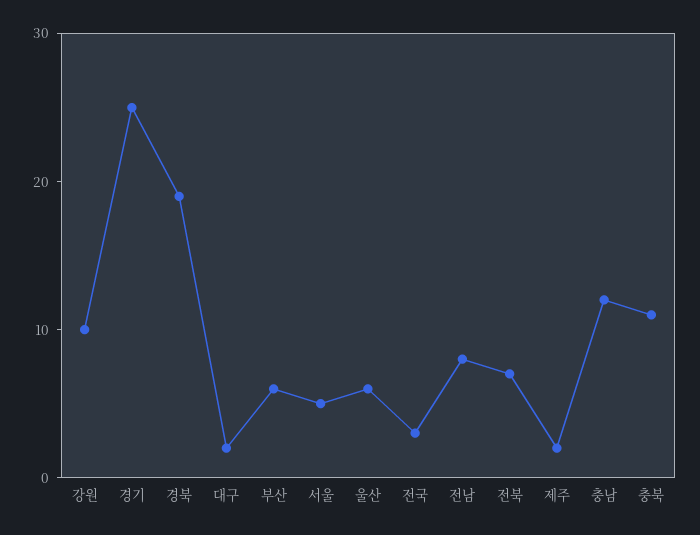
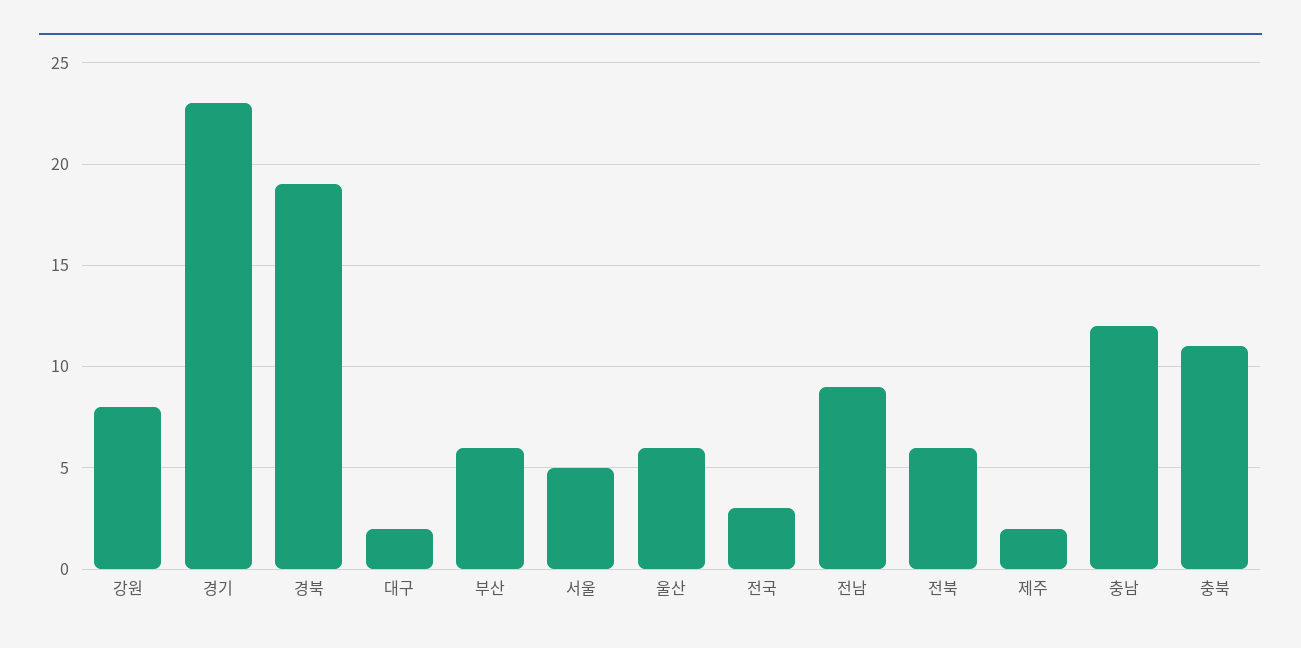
강원: 10 -> 8
경기: 25 -> 23
전남: 8 -> 9
전북: 7 -> 6

